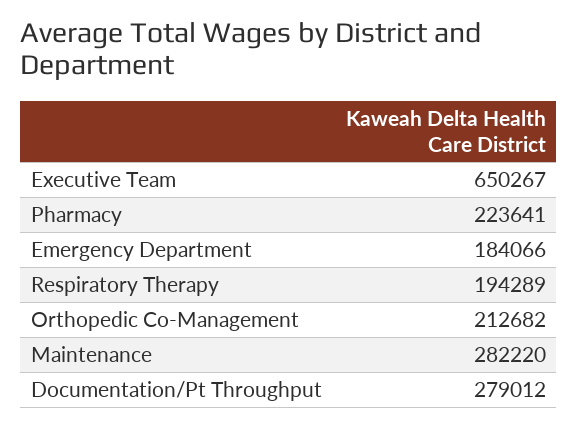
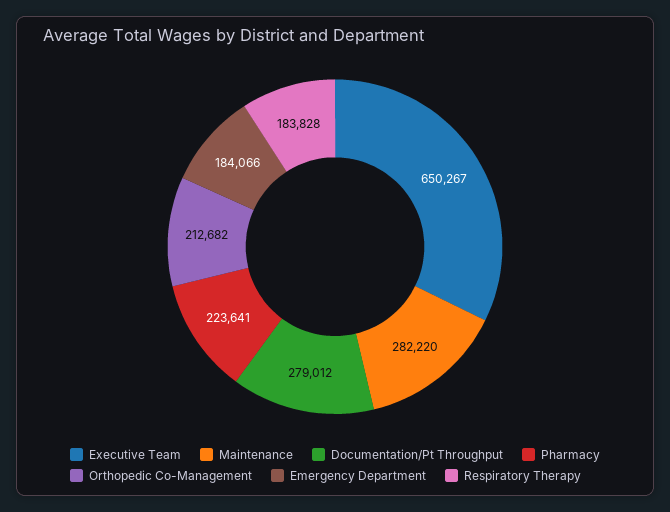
Respiratory Therapy: 194289 -> 183828

